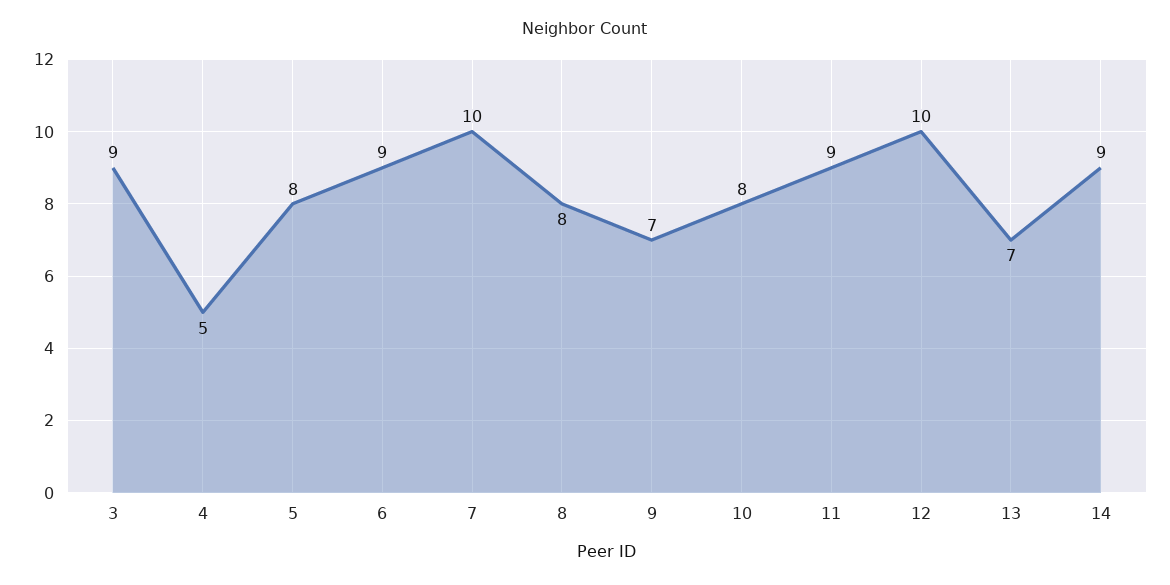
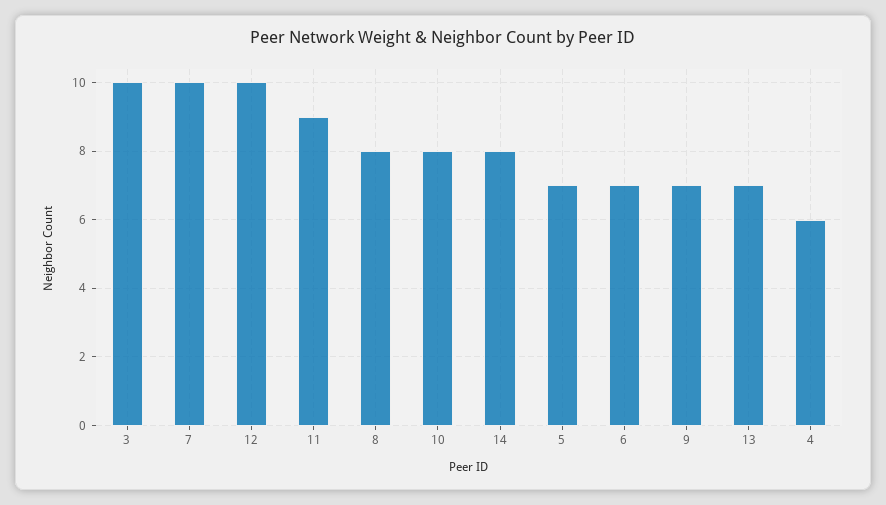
3: 9 -> 10
4: 5 -> 6
5: 8 -> 7
6: 9 -> 7
14: 9 -> 8

